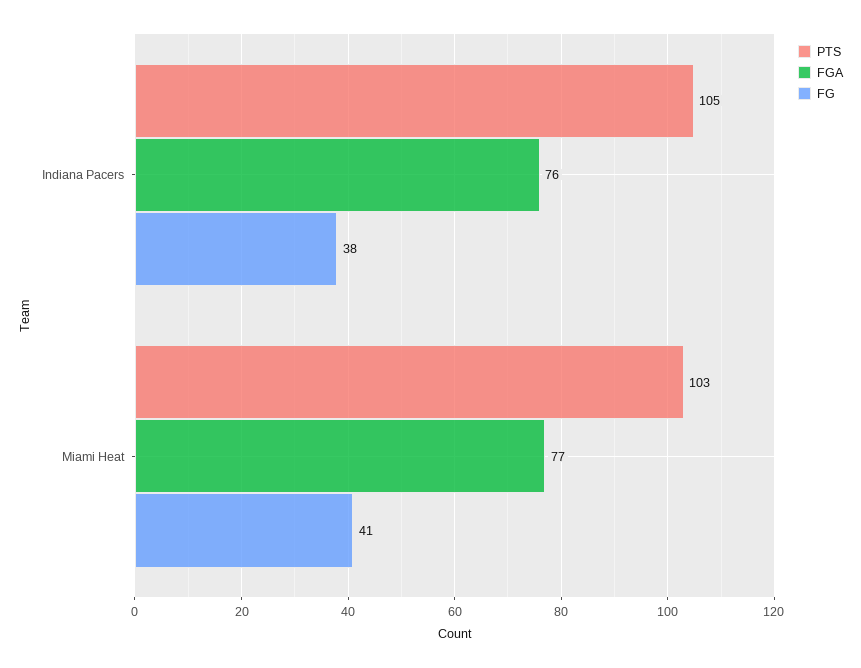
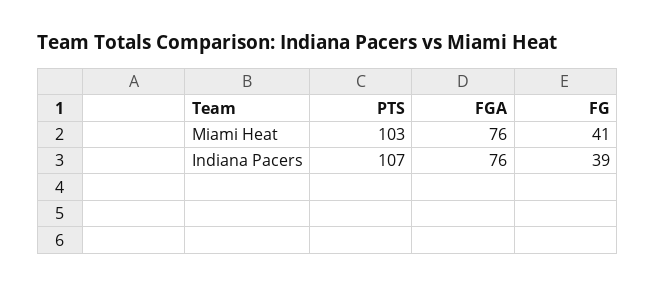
PTS, Indiana Pacers: 105 -> 107
FG, Indiana Pacers: 38 -> 39
FGA, Miami Heat: 77 -> 76

